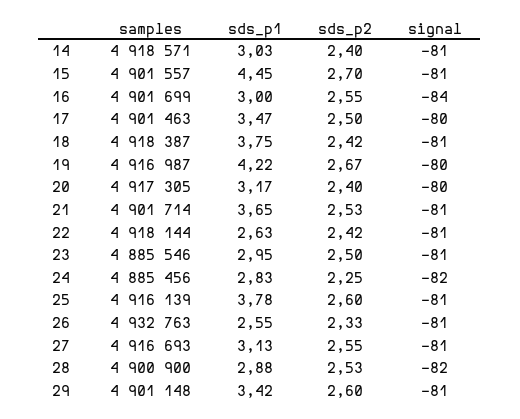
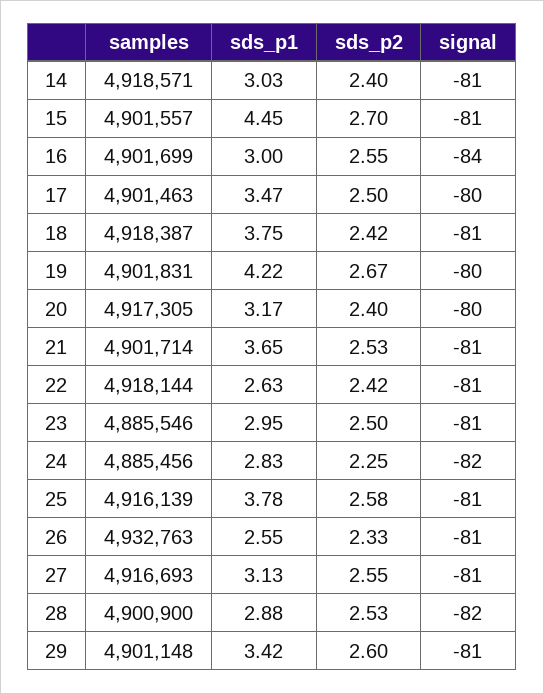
samples, 19: 4916987 -> 4901831
sds_p2, 25: 2.6 -> 2.58

